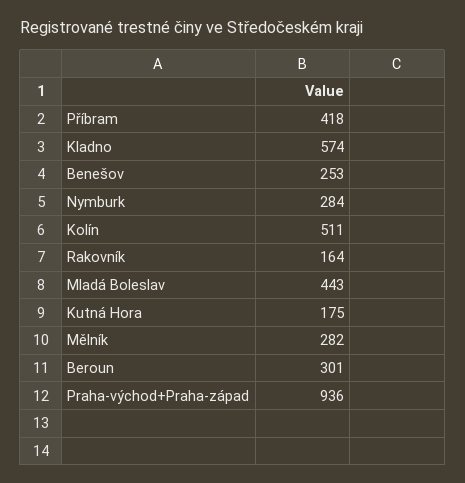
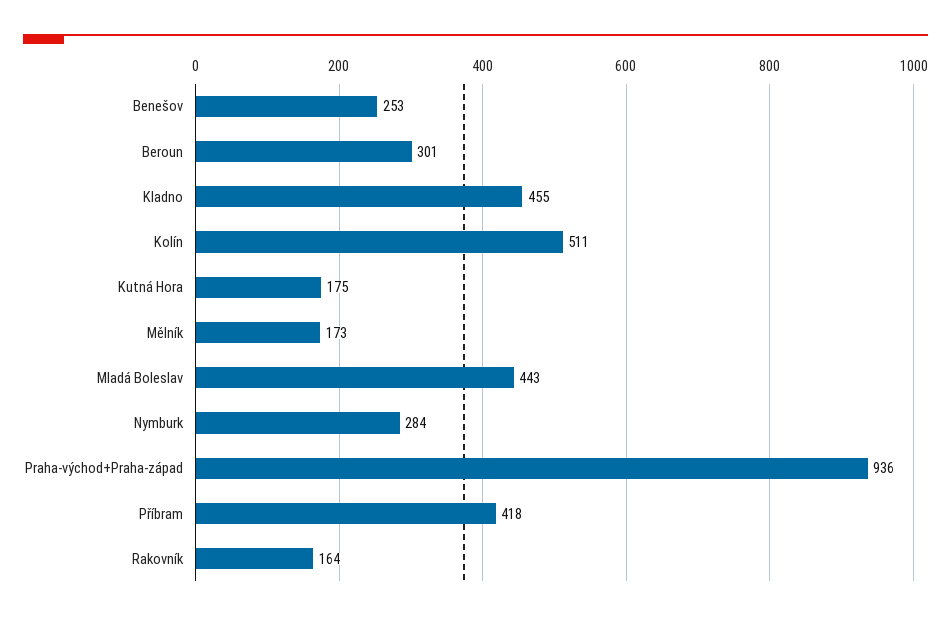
Kladno: 574 -> 455
Mělník: 282 -> 173

